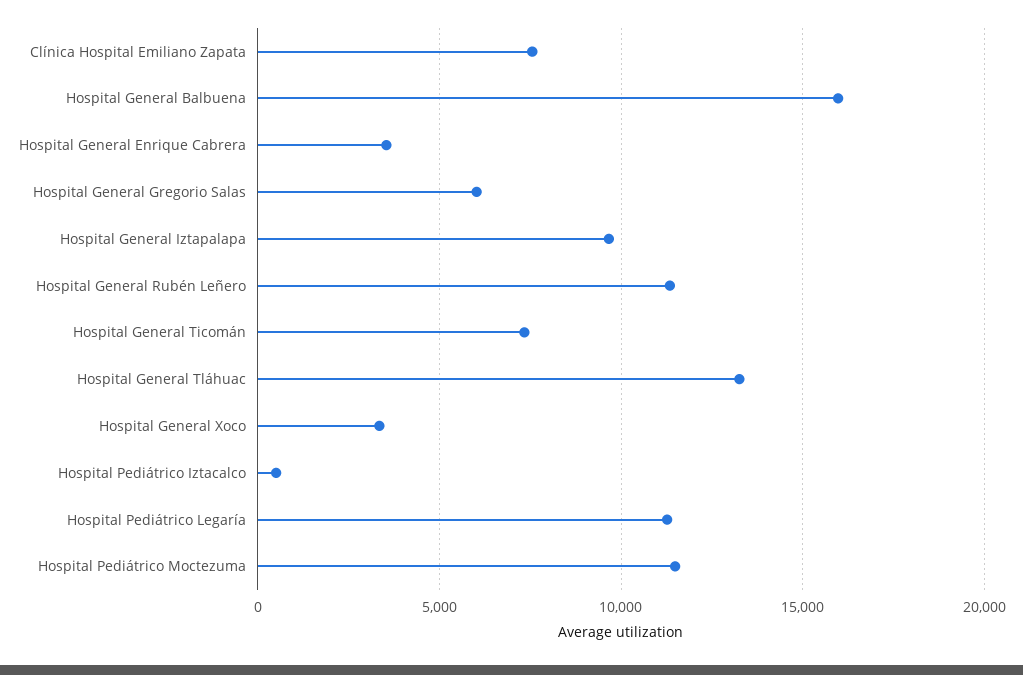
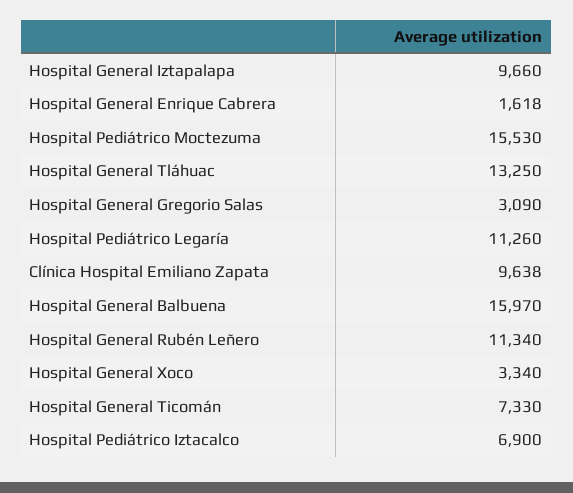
Clínica Hospital Emiliano Zapata: 7500 -> 9638
Hospital General Enrique Cabrera: 3500 -> 1618
Hospital General Gregorio Salas: 6000 -> 3090
Hospital Pediátrico Iztacalco: 500 -> 6900
Hospital Pediátrico Moctezuma: 11500 -> 15530

